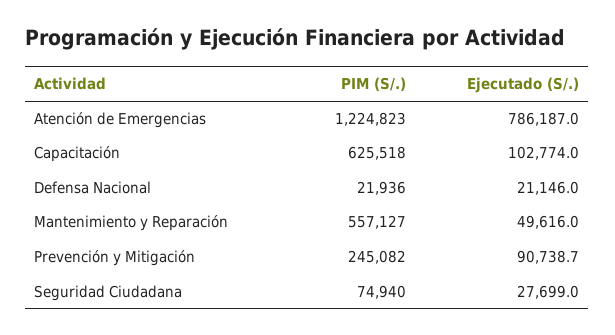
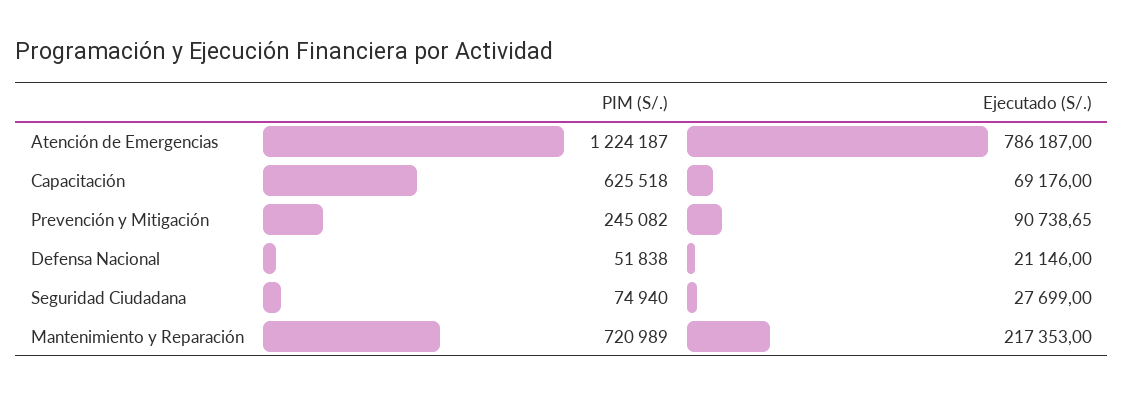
PIM (S/.), Atención de Emergencias: 1224823 -> 1224187
Ejecutado (S/.), Capacitación: 102774 -> 69176
PIM (S/.), Defensa Nacional: 21936 -> 51838
PIM (S/.), Mantenimiento y Reparación: 557127 -> 720989
Ejecutado (S/.), Mantenimiento y Reparación: 49616 -> 217353

